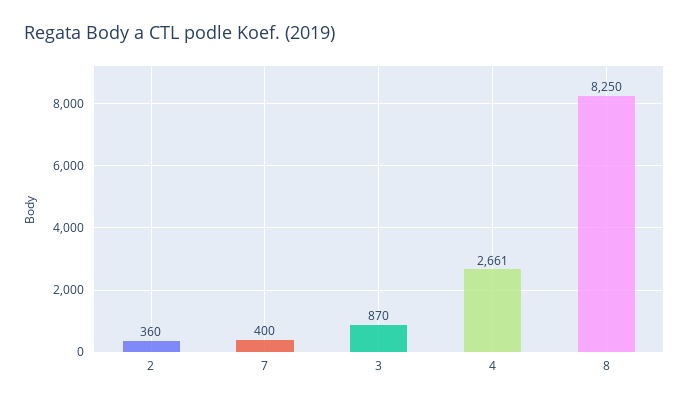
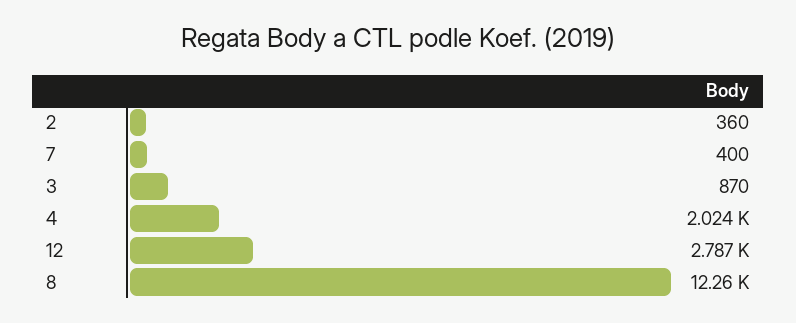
4: 2661 -> 2024
8: 8250 -> 12260
12: none -> 2787

